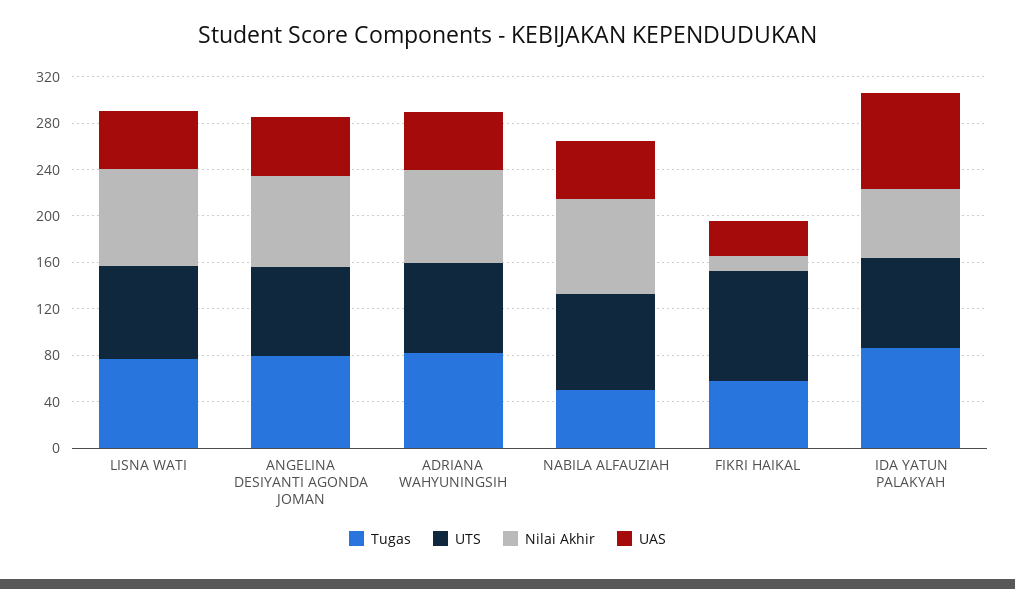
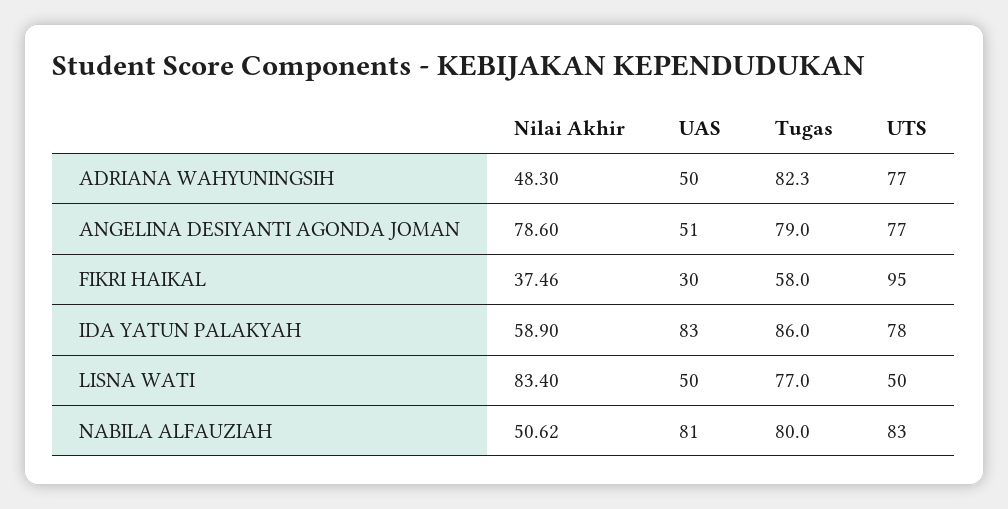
UTS, LISNA WATI: 80 -> 50
Nilai Akhir, ADRIANA WAHYUNINGSIH: 80 -> 48.3
Tugas, NABILA ALFAUZIAH: 50 -> 80
Nilai Akhir, NABILA ALFAUZIAH: 80 -> 50.62
UAS, NABILA ALFAUZIAH: 50 -> 81
Nilai Akhir, FIKRI HAIKAL: 10 -> 37.46

